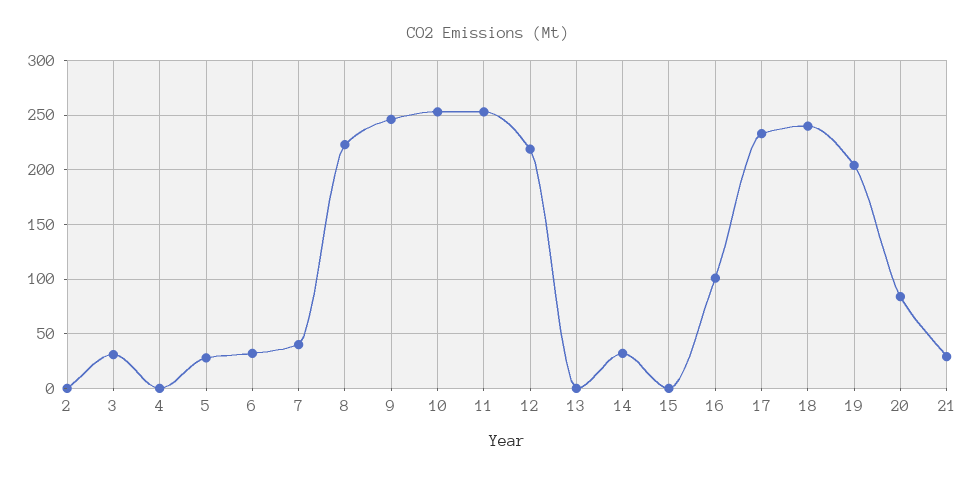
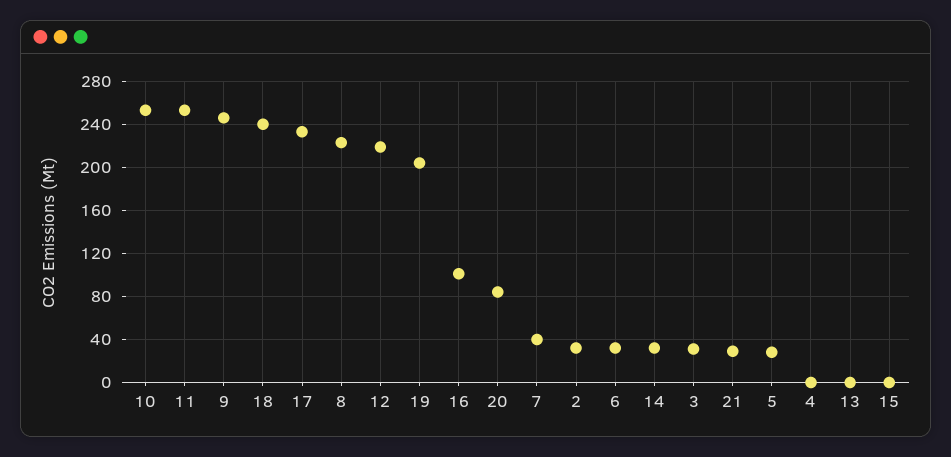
2: 0 -> 30

